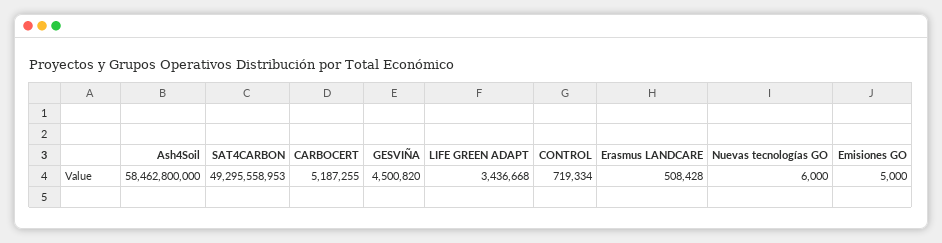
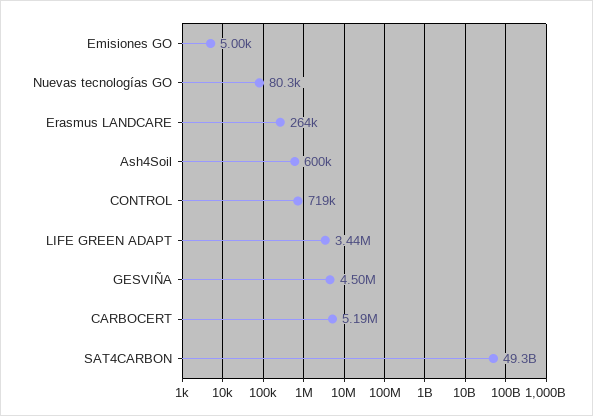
Ash4Soil: 58462800000 -> 600000
Erasmus LANDCARE: 508428 -> 264000
Nuevas tecnologías GO: 6000 -> 80300

